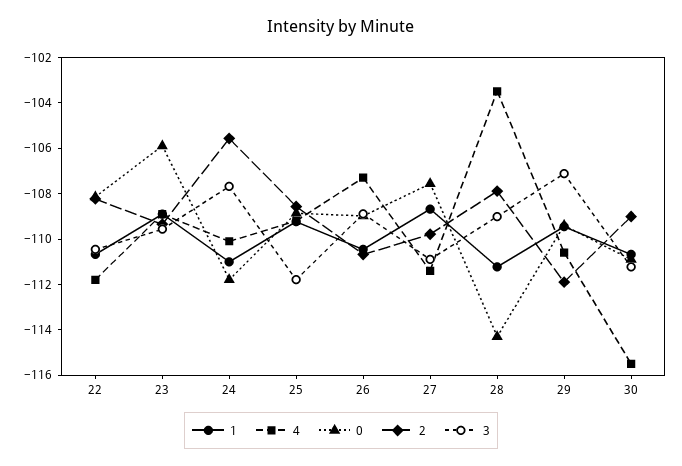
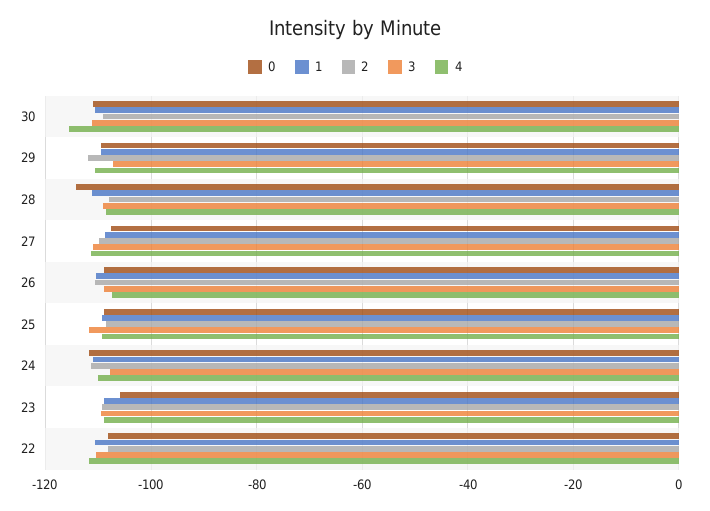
2, 24: -105.5 -> -112
4, 28: -103.5 -> -108

